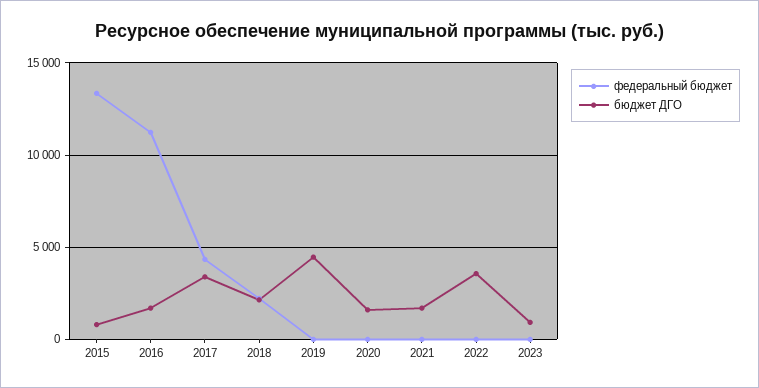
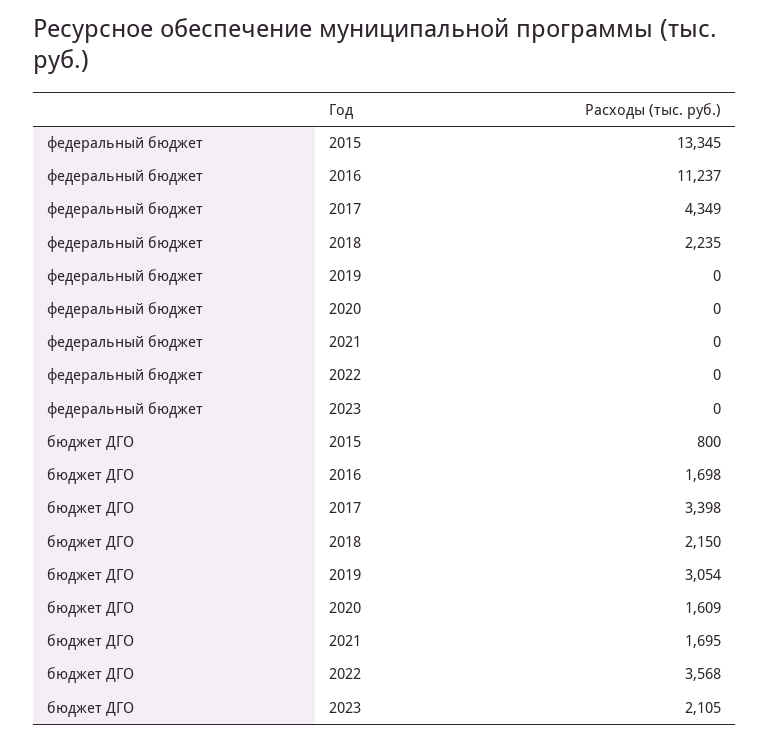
бюджет ДГО, 2019: 4500 -> 3054
бюджет ДГО, 2023: 1000 -> 2105

